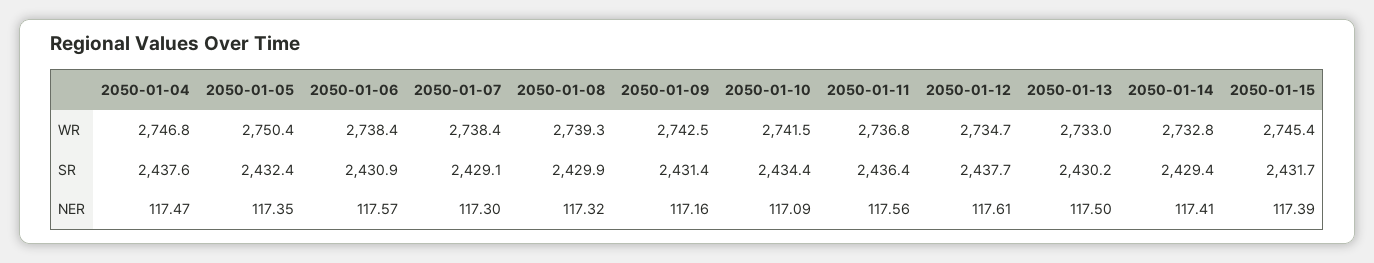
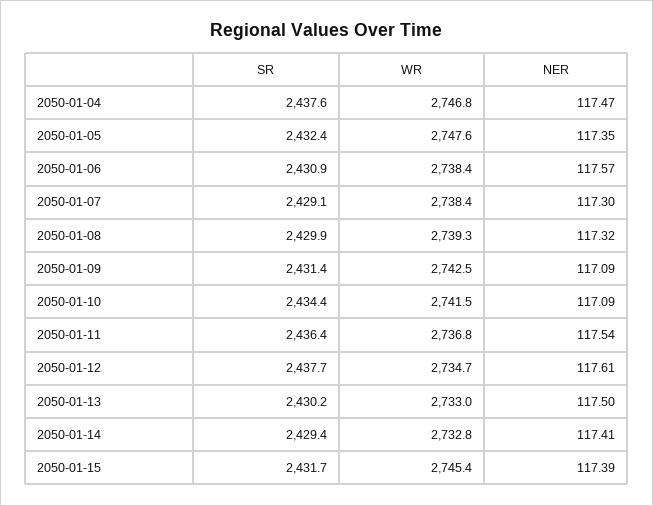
2050-01-05, WR: 2750.4 -> 2747.6
2050-01-09, NER: 117.16 -> 117.09
2050-01-11, NER: 117.56 -> 117.54

